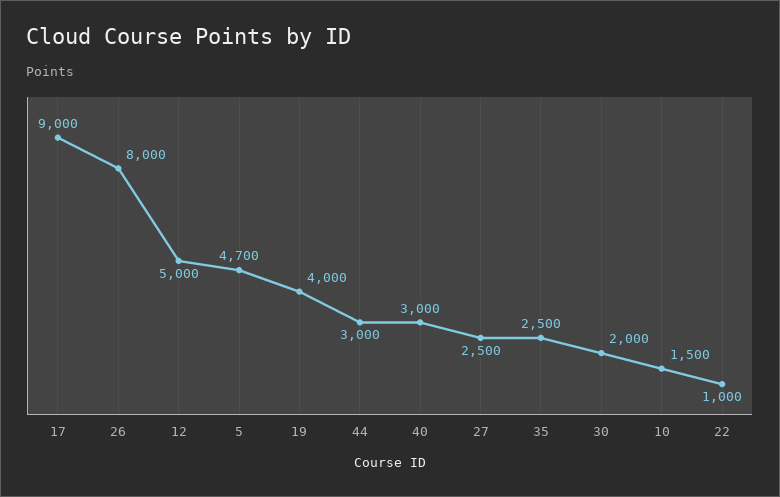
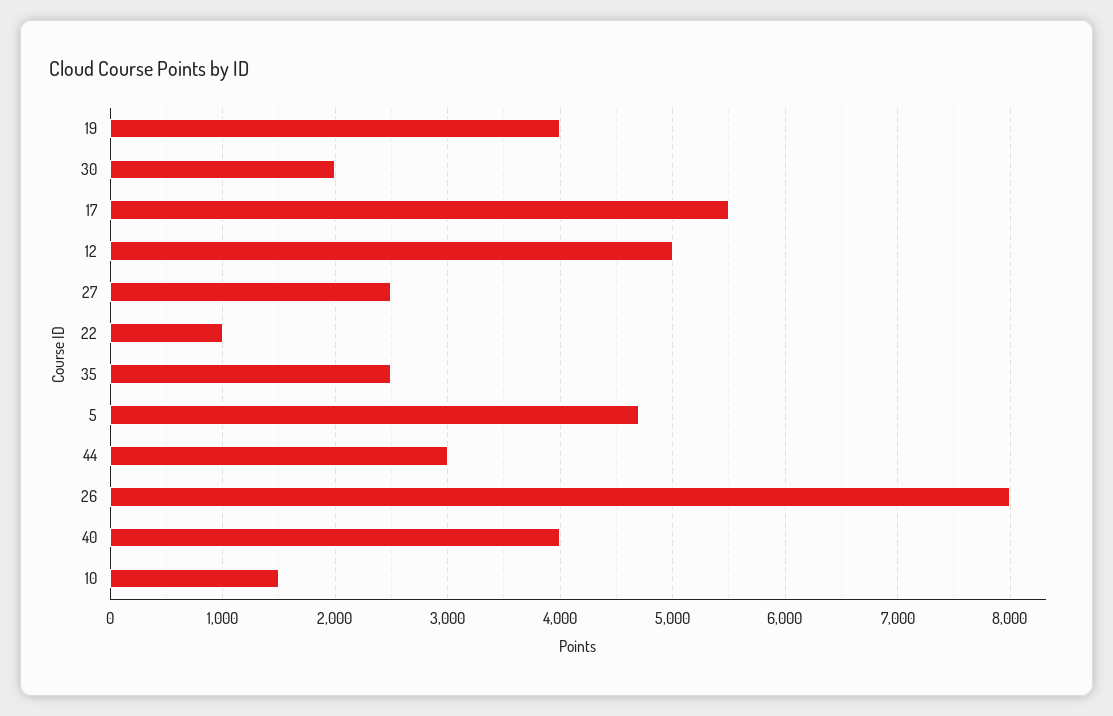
17: 9000 -> 5500
40: 3000 -> 4000

